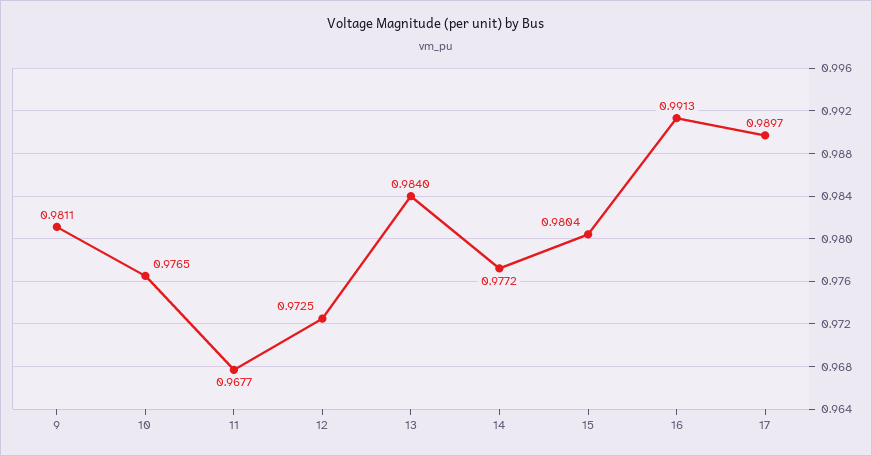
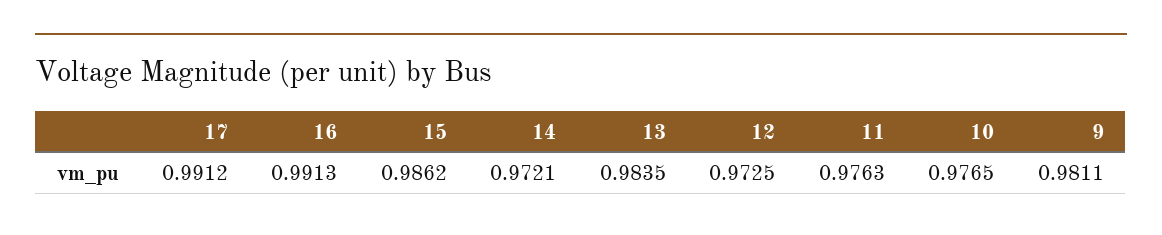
11: 0.9677 -> 0.9763
13: 0.984 -> 0.9835
14: 0.9772 -> 0.9721
15: 0.9804 -> 0.9862
17: 0.9897 -> 0.9912

